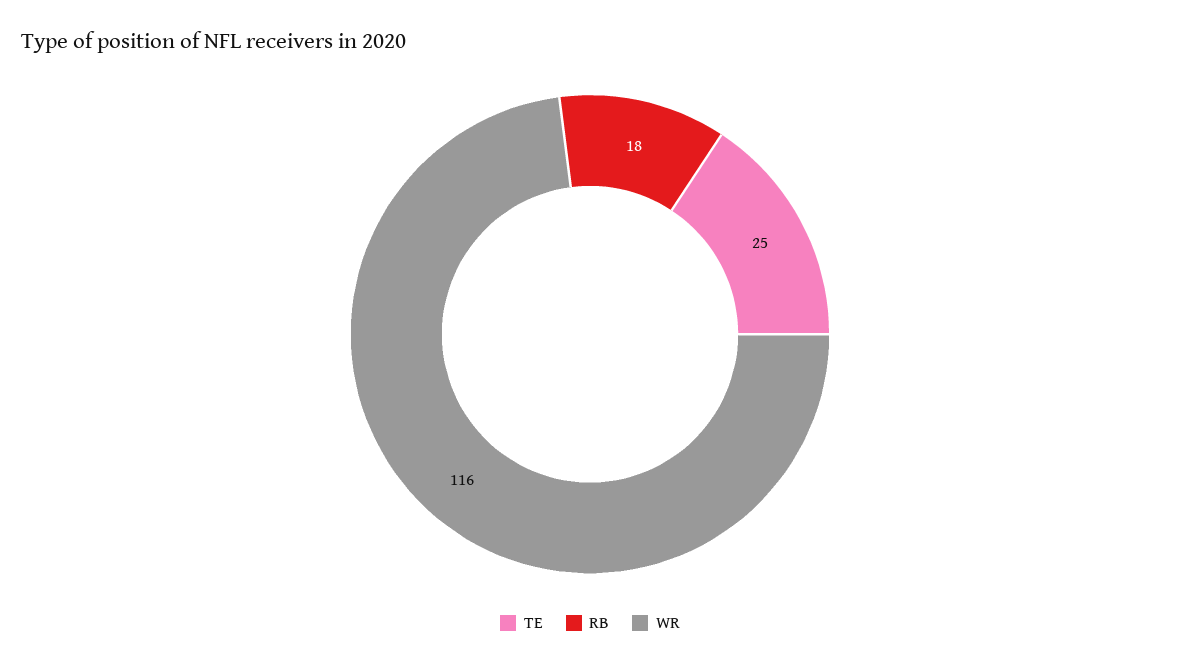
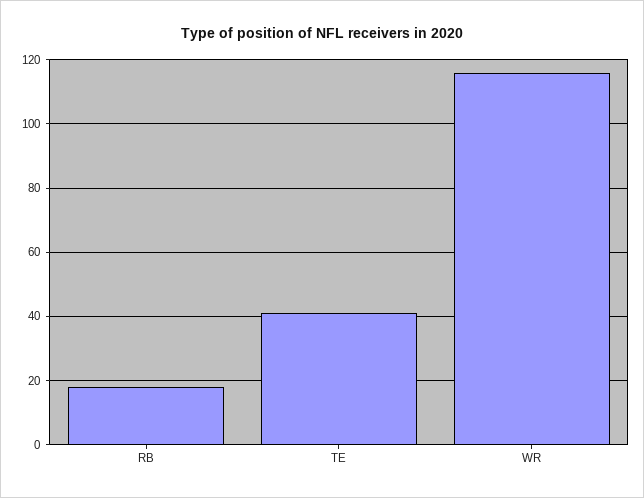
TE: 25 -> 40

